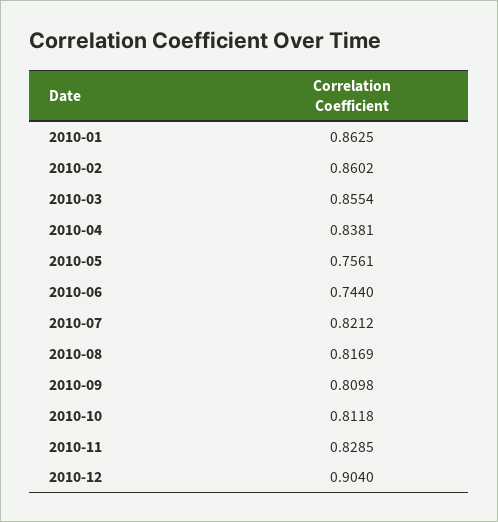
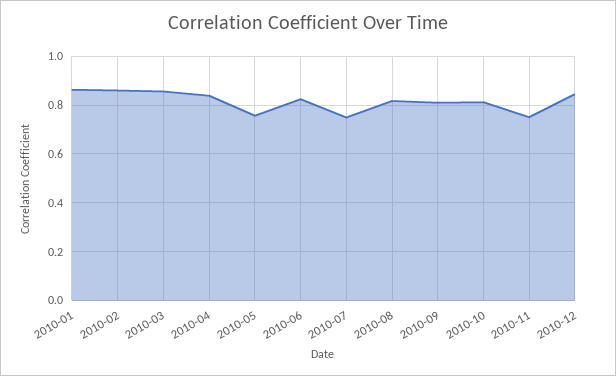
2010-06: 0.744 -> 0.825
2010-07: 0.8212 -> 0.75
2010-11: 0.8285 -> 0.75
2010-12: 0.904 -> 0.85

